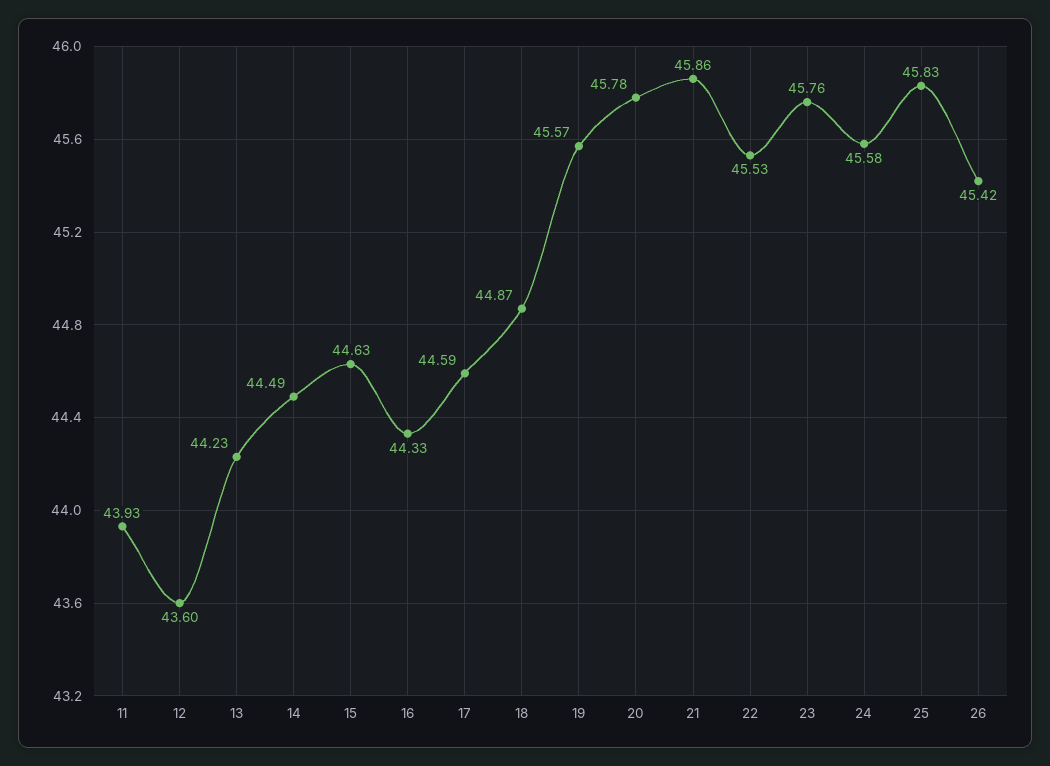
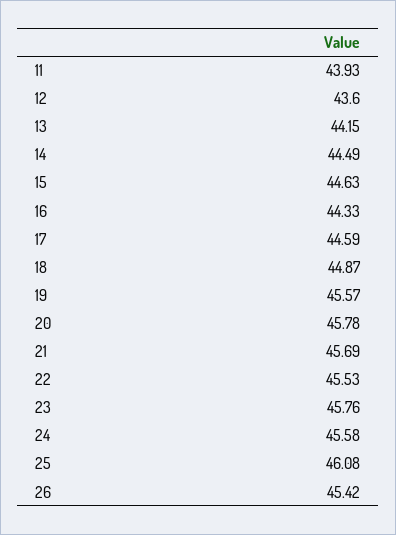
13: 44.23 -> 44.15
21: 45.86 -> 45.69
25: 45.83 -> 46.08

